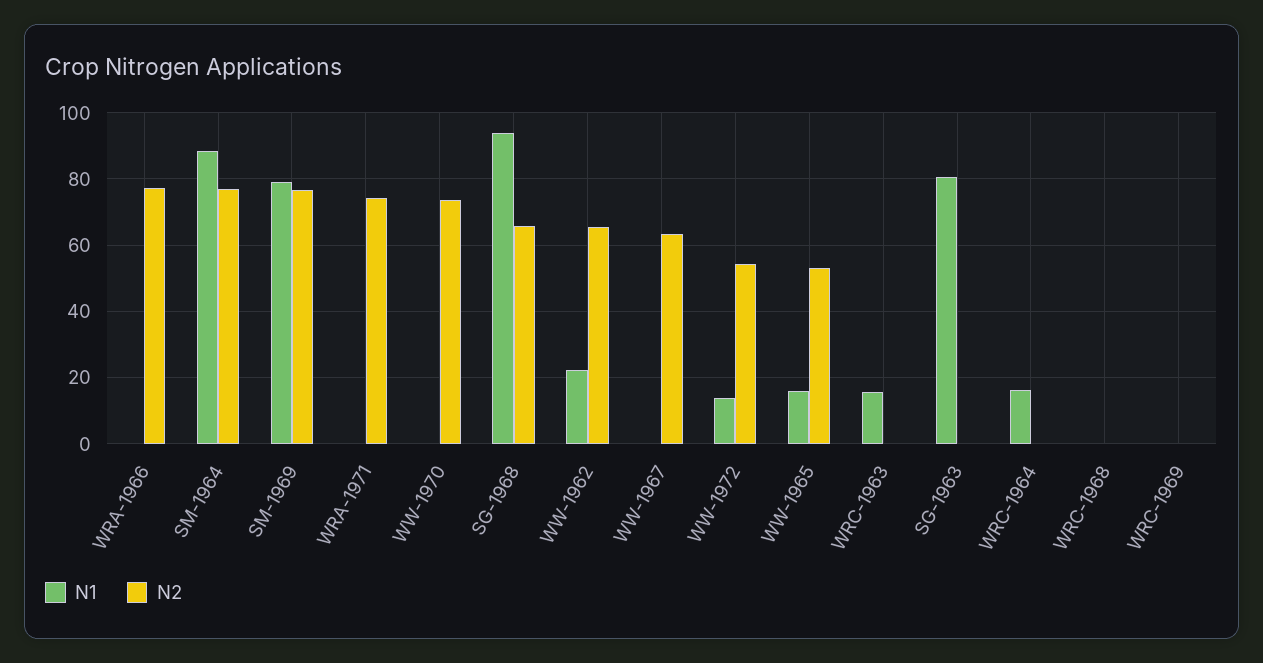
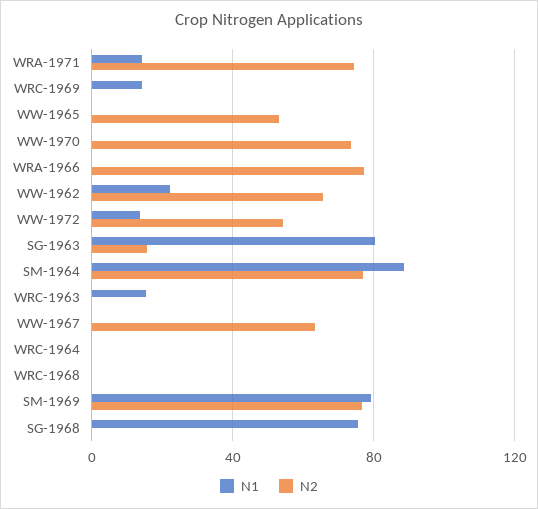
N1, WRA-1971: 0 -> 15
N1, SG-1968: 94 -> 75
N2, SG-1968: 66 -> 0
N1, WW-1965: 16 -> 0
N2, SG-1963: 0 -> 15
N1, WRC-1964: 16 -> 0
N1, WRC-1969: 0 -> 15

